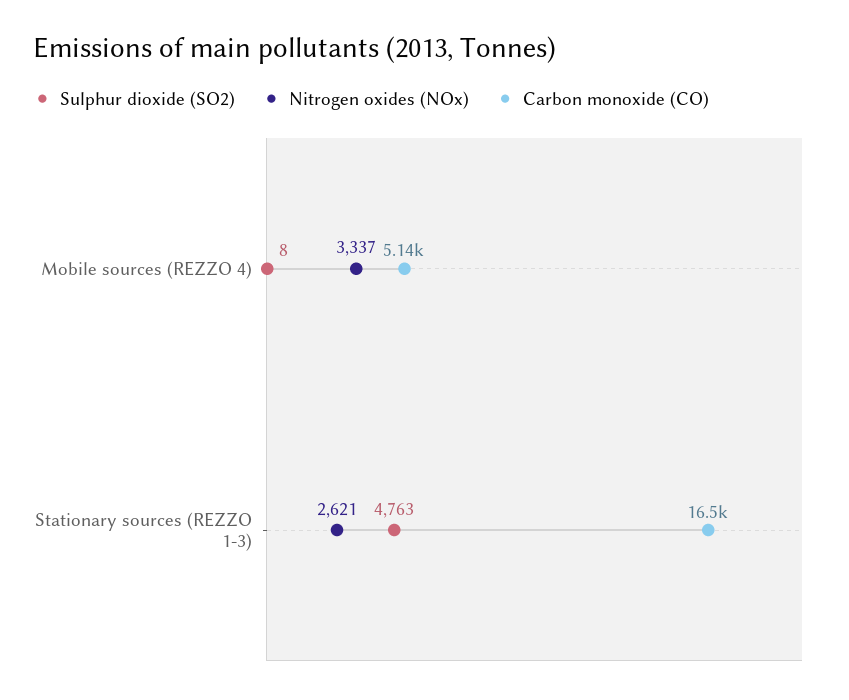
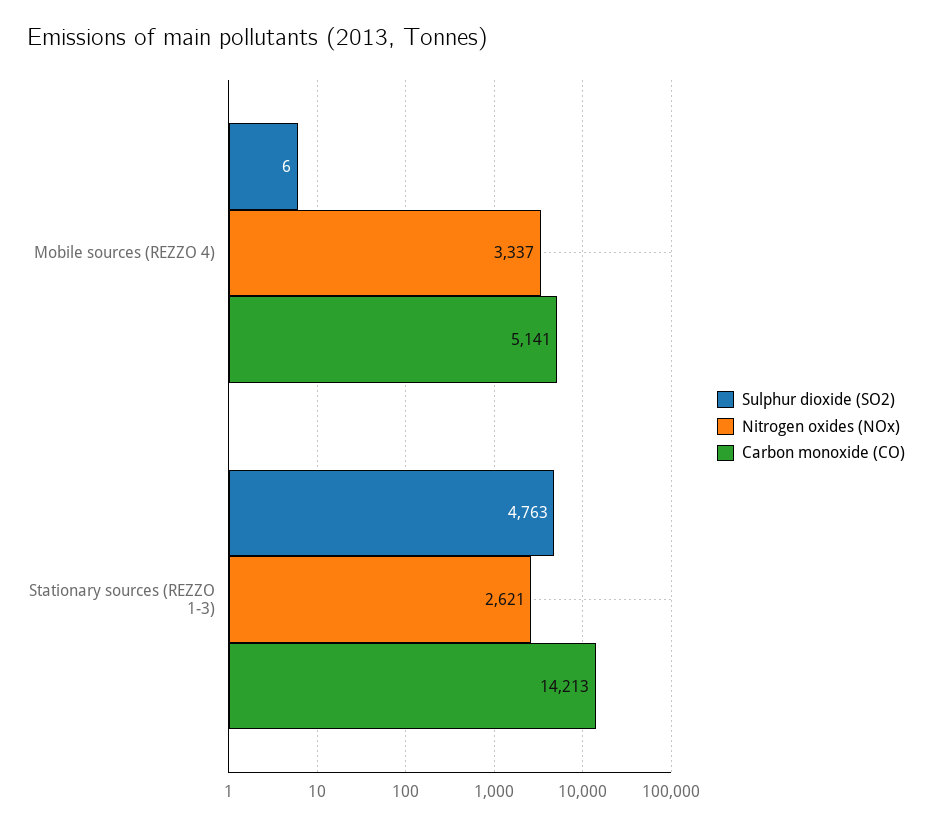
Sulphur dioxide (SO2), Mobile sources (REZZO 4): 8 -> 6
Carbon monoxide (CO), Stationary sources (REZZO 1-3): 16500 -> 14213

